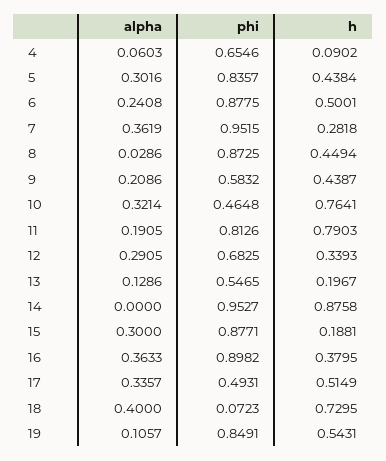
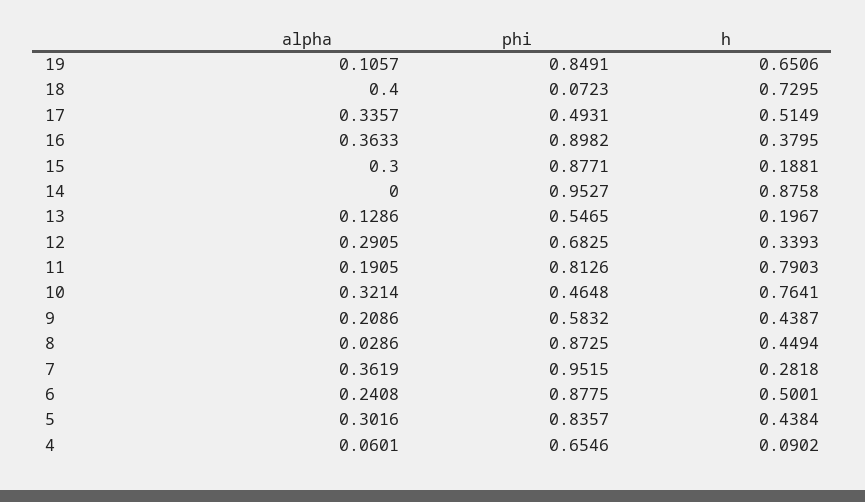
alpha, 4: 0.0603 -> 0.0601
h, 19: 0.5431 -> 0.6506

